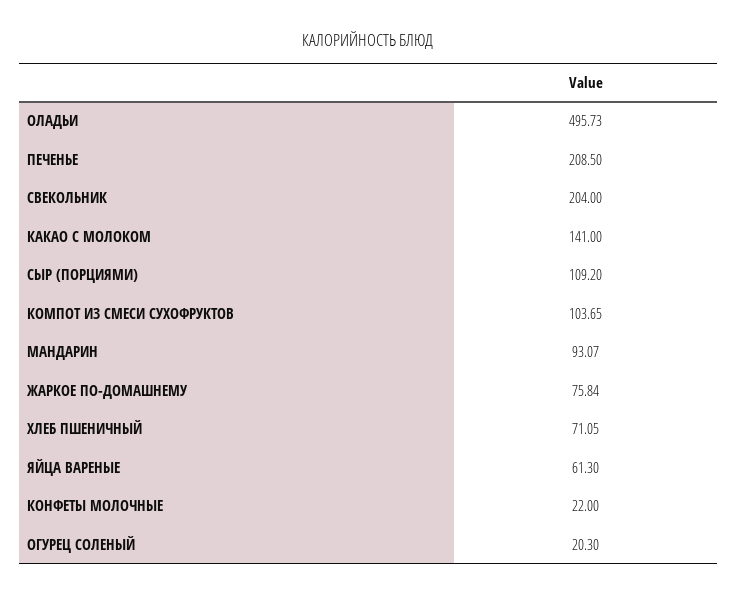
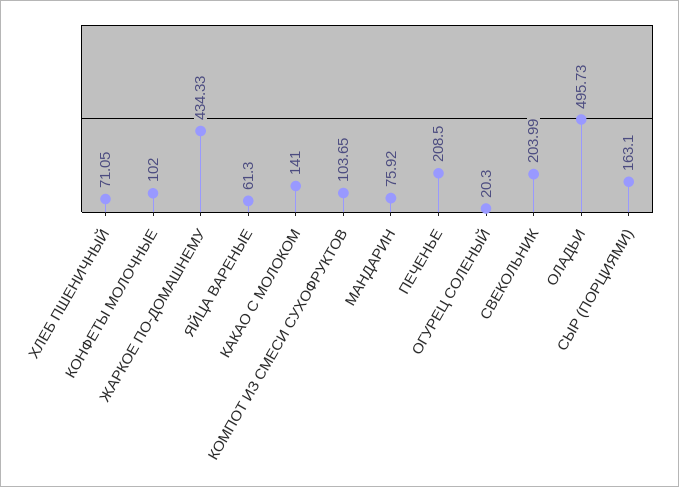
СВЕКОЛЬНИК: 204 -> 203.99
СЫР (ПОРЦИЯМИ): 109.2 -> 163.1
МАНДАРИН: 93.07 -> 75.92
ЖАРКОЕ ПО-ДОМАШНЕМУ: 75.84 -> 434.33
КОНФЕТЫ МОЛОЧНЫЕ: 22 -> 102

